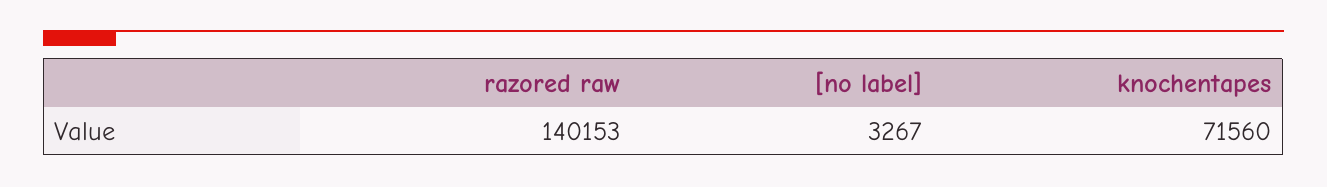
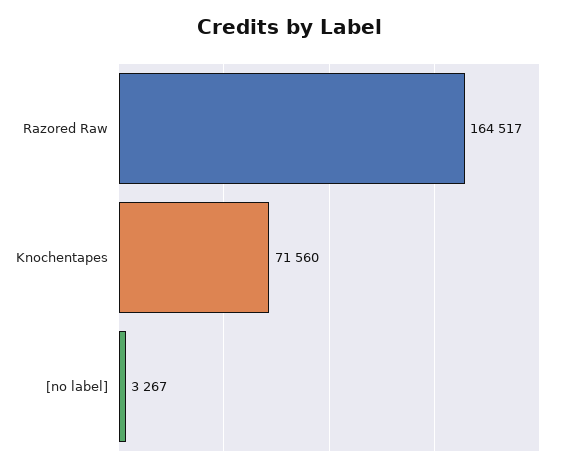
razored raw: 140153 -> 164517

